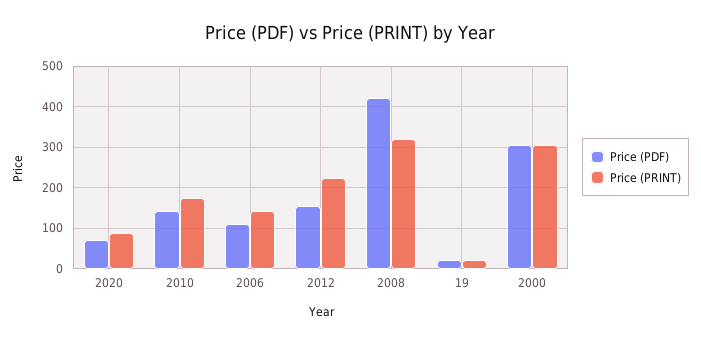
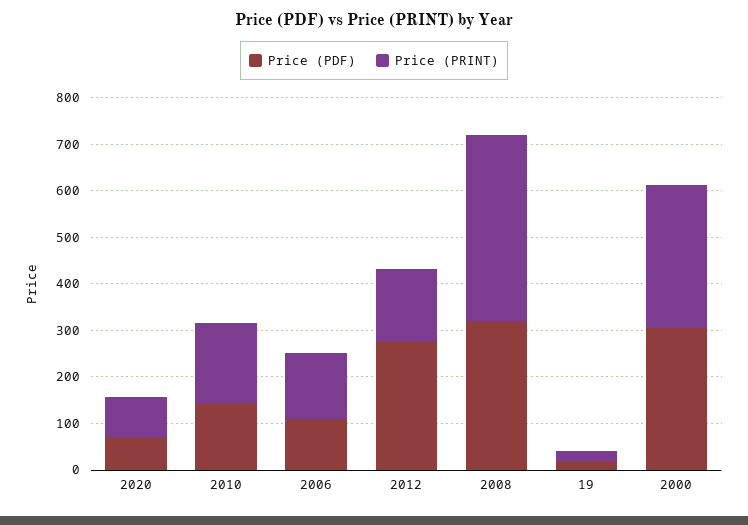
Price (PDF), 2012: 160 -> 280
Price (PRINT), 2012: 220 -> 160
Price (PDF), 2008: 420 -> 320
Price (PRINT), 2008: 320 -> 400

